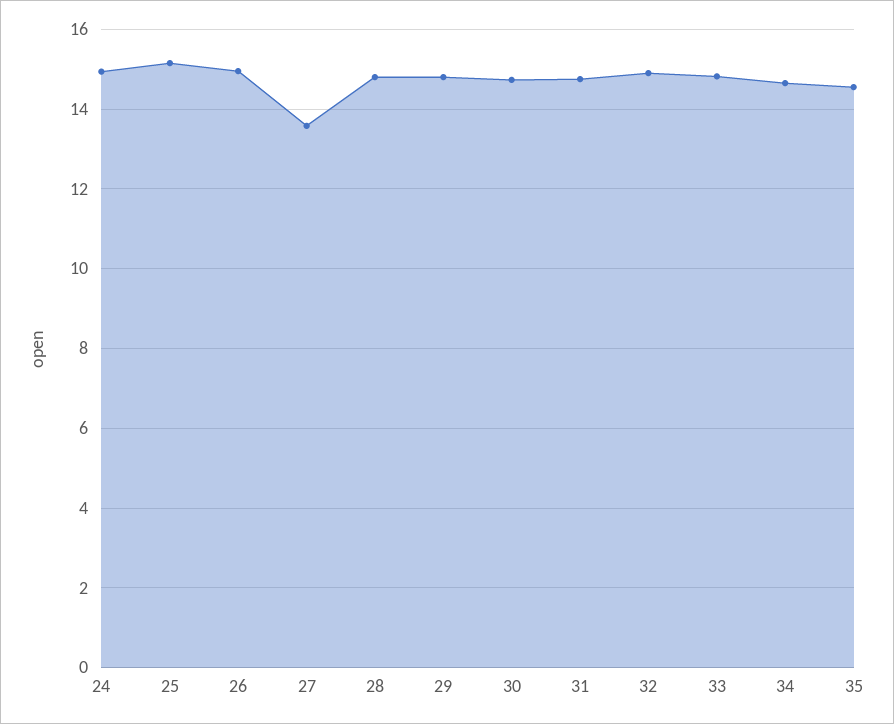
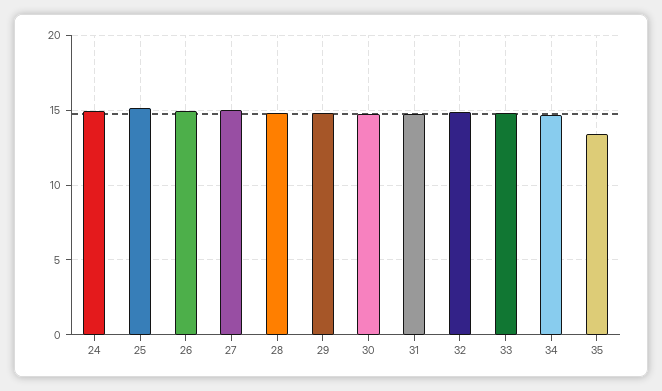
27: 13.6 -> 15
35: 14.6 -> 13.5

